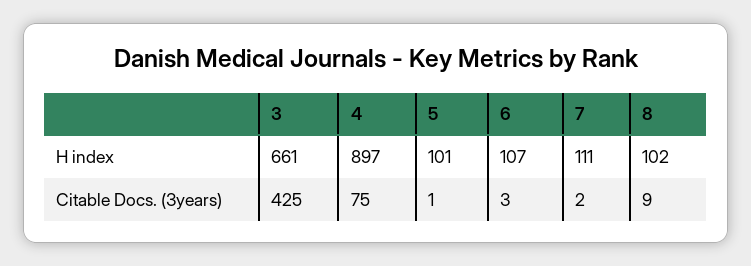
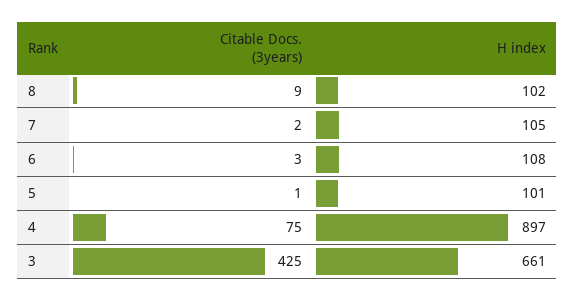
6, H index: 107 -> 108
7, H index: 111 -> 105

